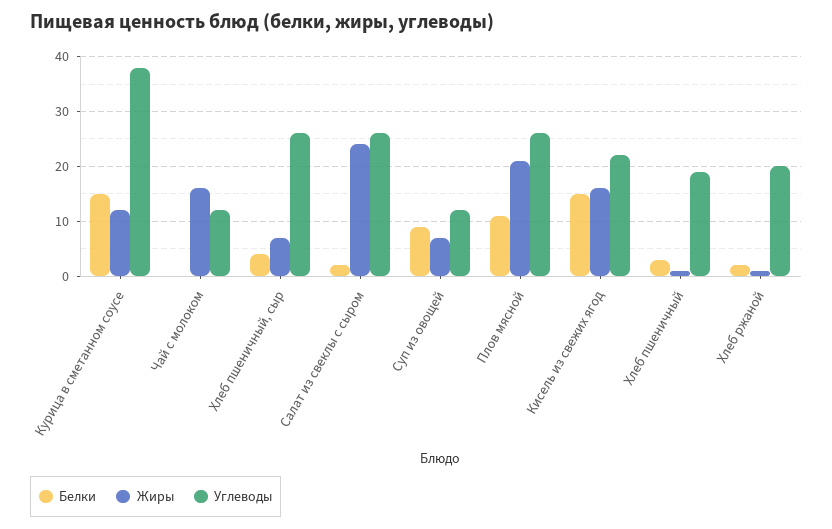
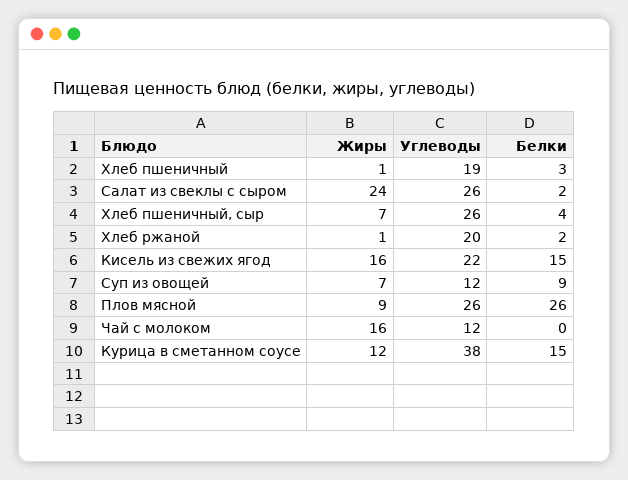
Белки, Плов мясной: 10 -> 26
Жиры, Плов мясной: 20 -> 9

